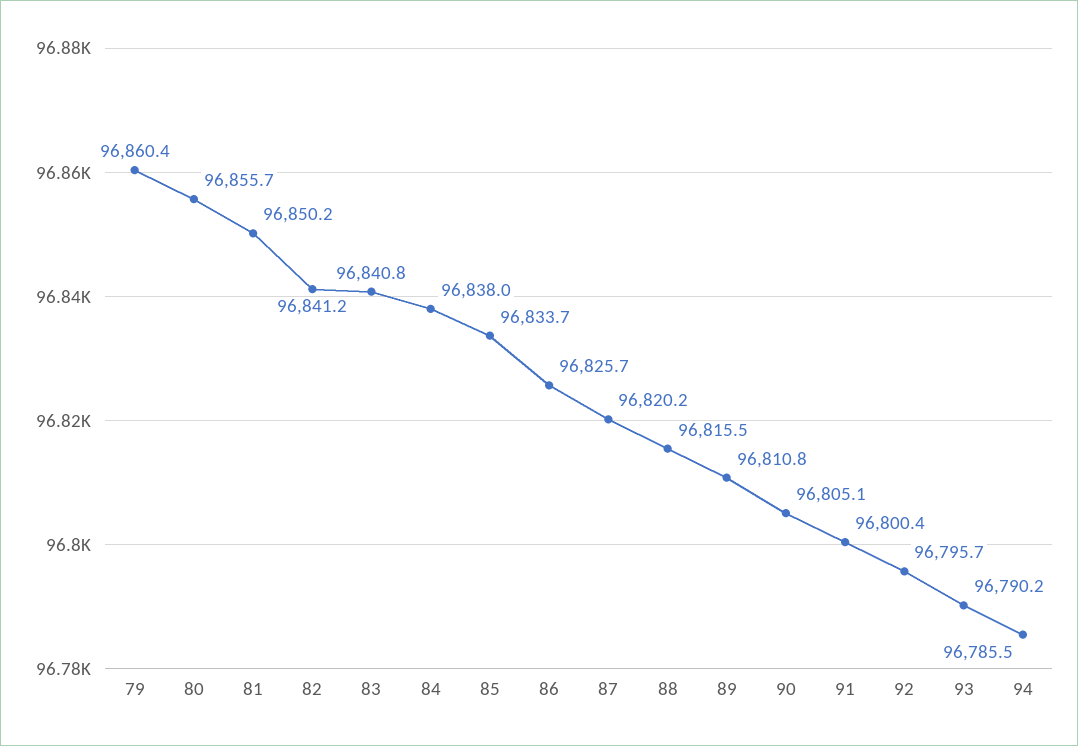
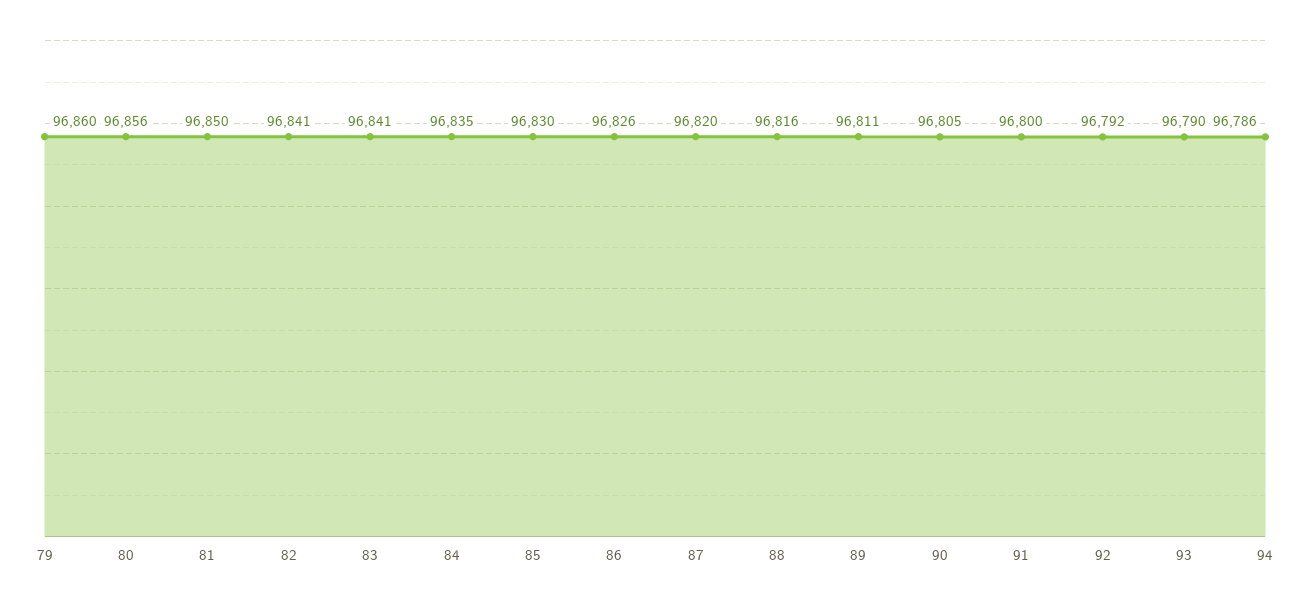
84: 96838 -> 96835
85: 96833.7 -> 96830
92: 96795.7 -> 96792

